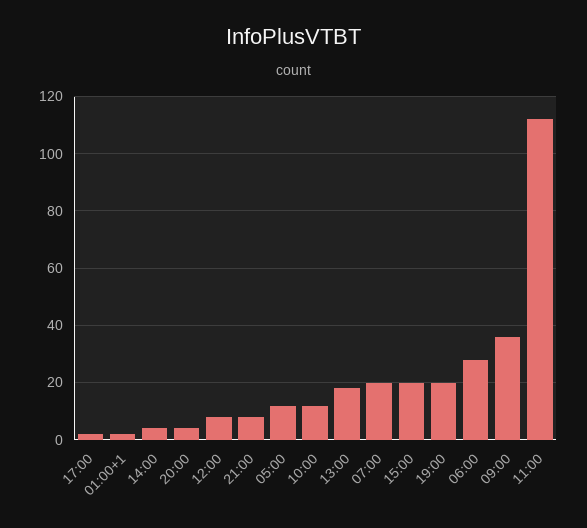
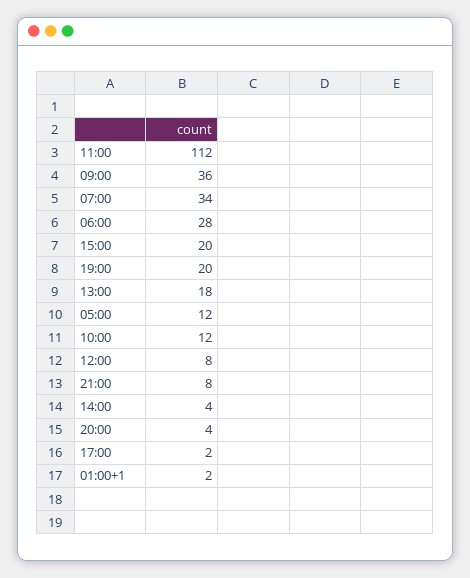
07:00: 20 -> 34

